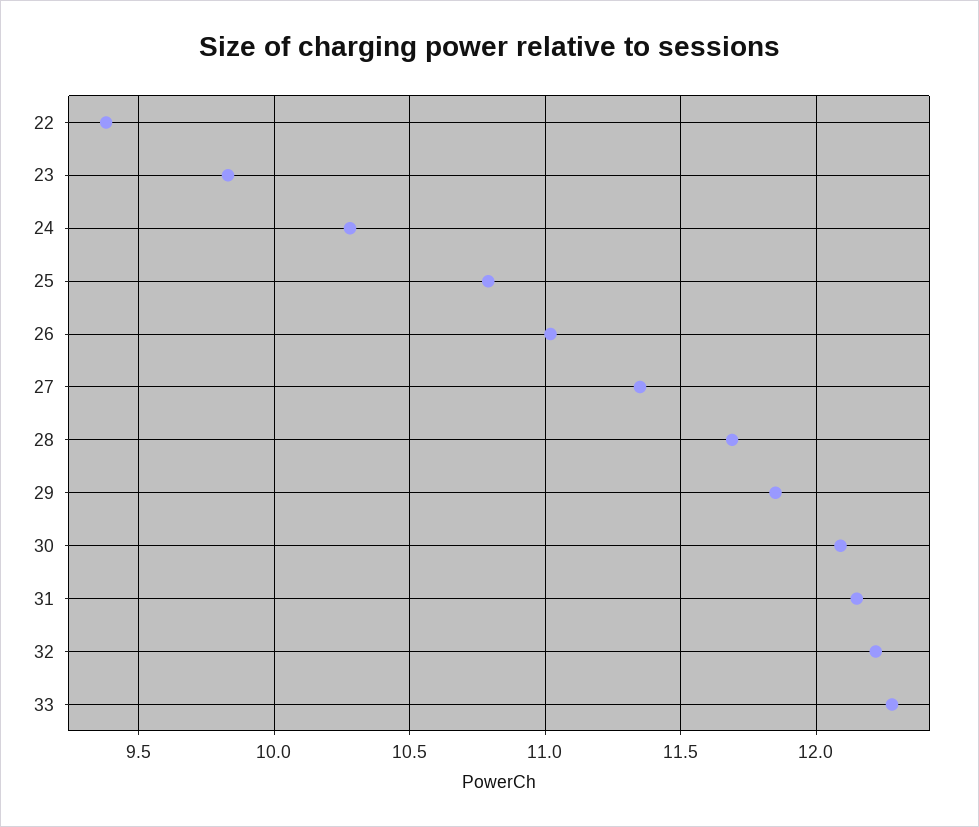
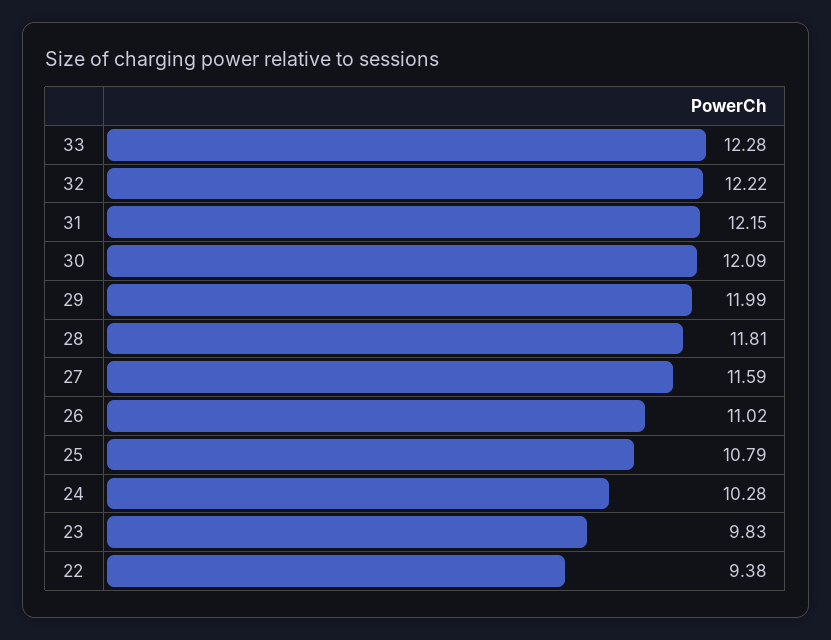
27: 11.35 -> 11.59
28: 11.7 -> 11.81
29: 11.85 -> 11.99

